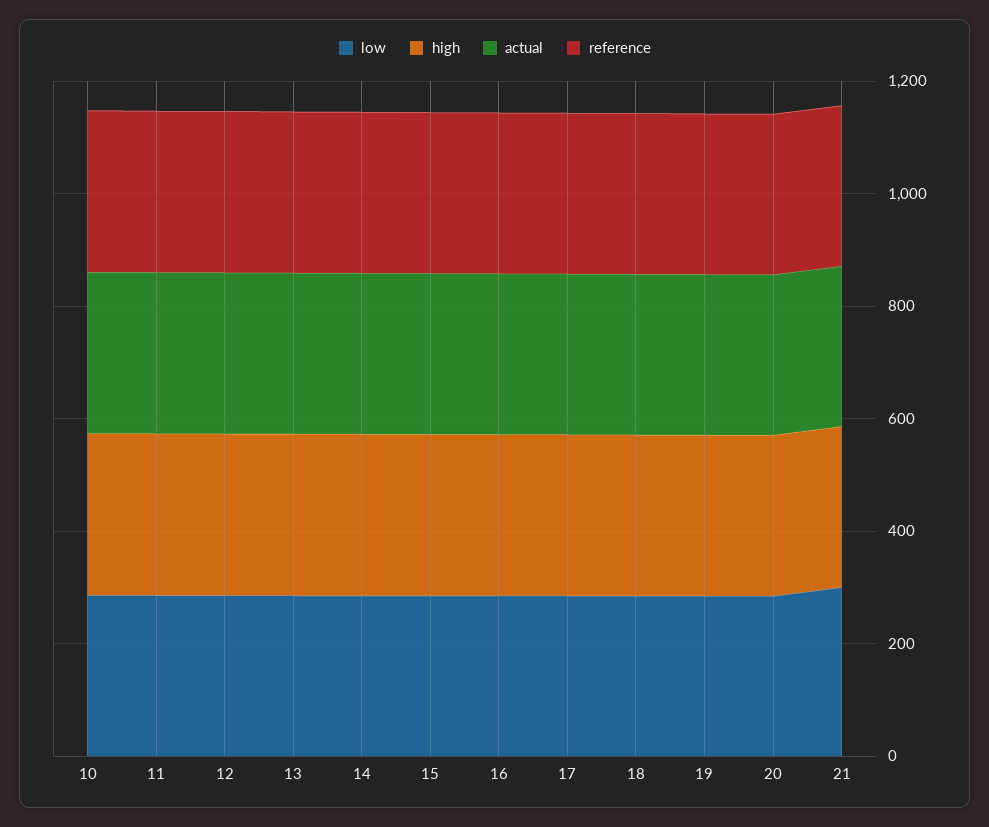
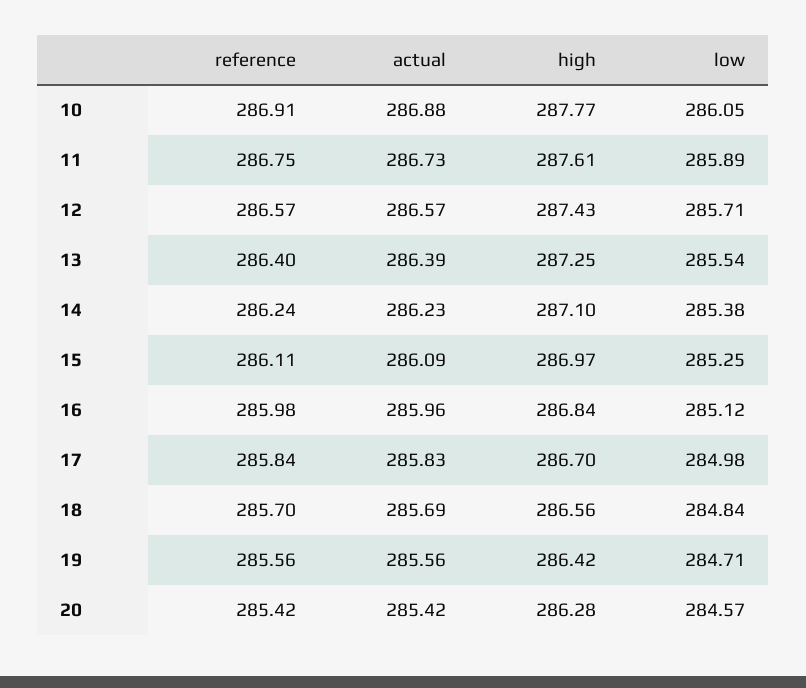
low, 21: 300 -> none
high, 21: 300 -> none
actual, 21: 300 -> none
reference, 21: 300 -> none

